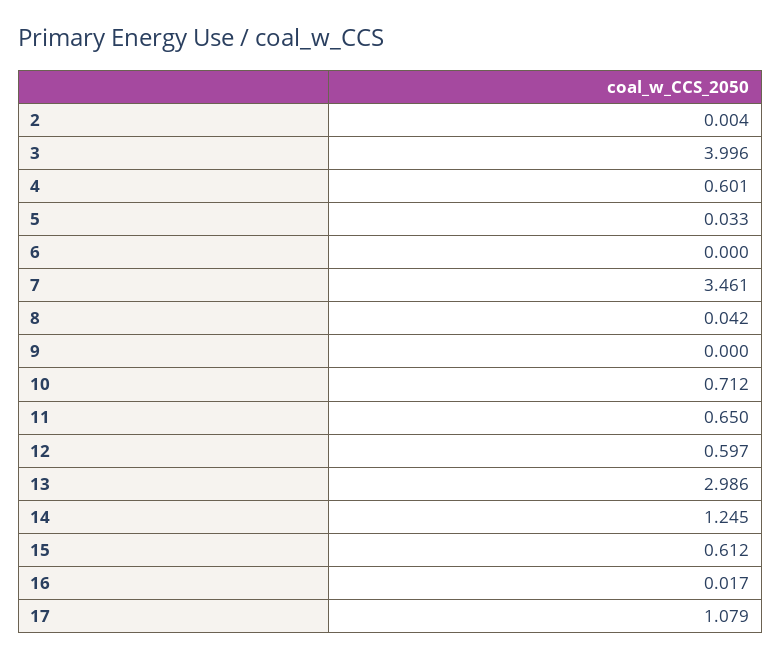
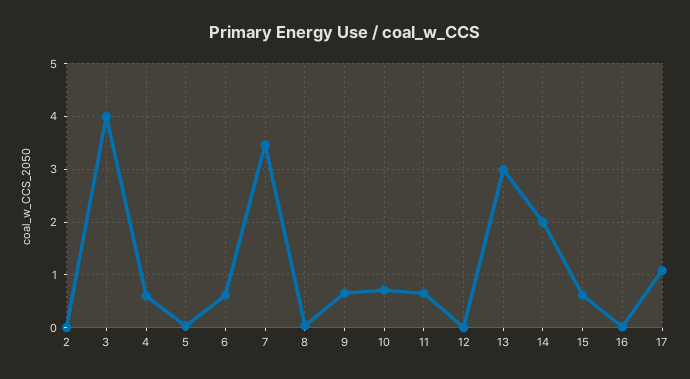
6: 0 -> 0.6
9: 0 -> 0.6
12: 0.597 -> 0
14: 1.245 -> 2

